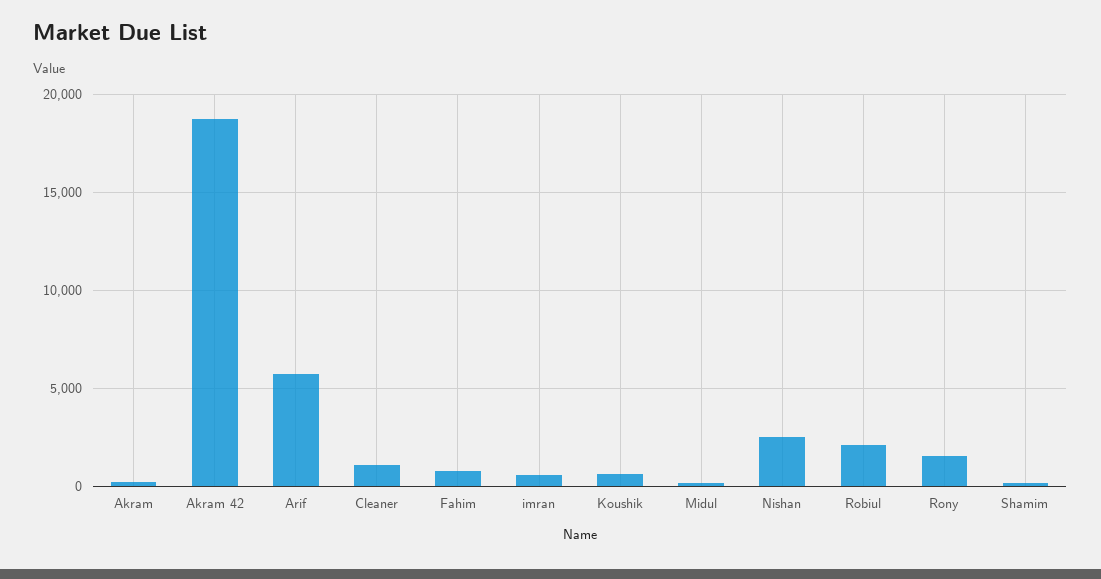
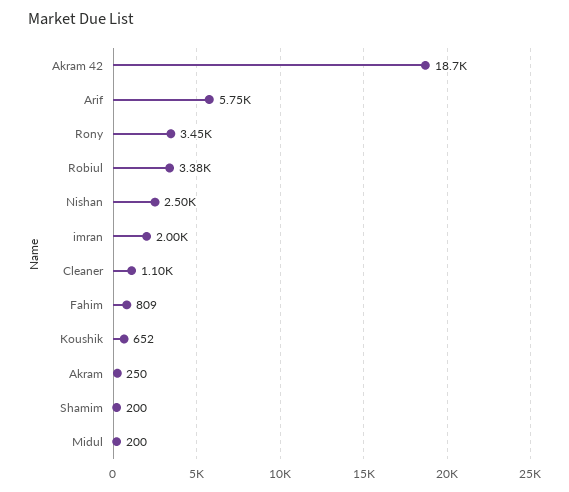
imran: 500 -> 2000
Robiul: 2000 -> 3380
Rony: 1500 -> 3450

